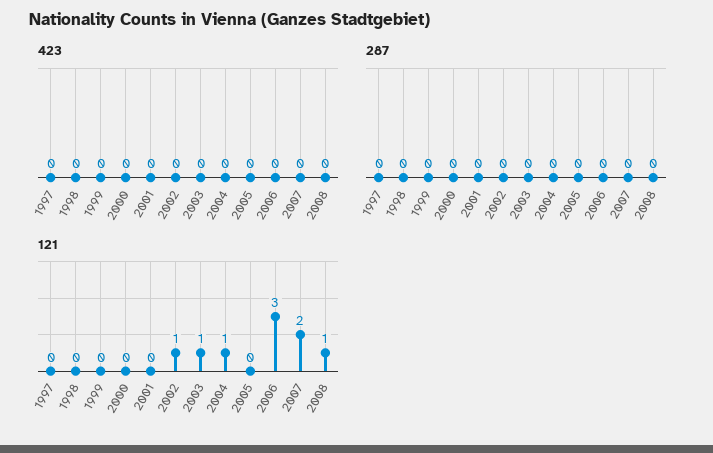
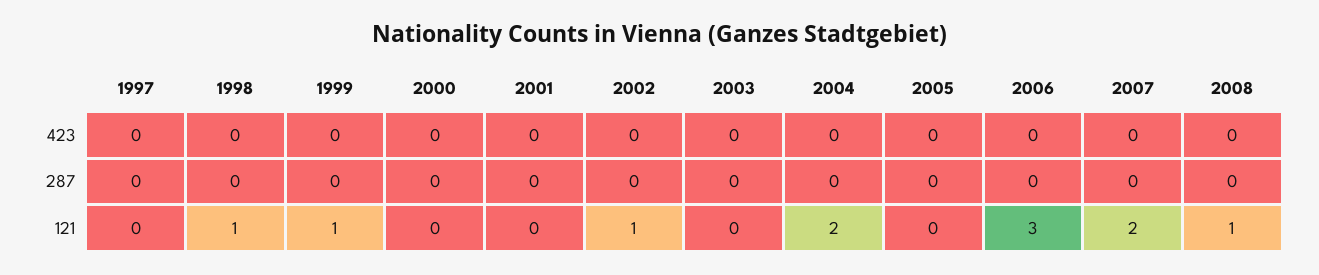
121, 1998: 0 -> 1
121, 1999: 0 -> 1
121, 2003: 1 -> 0
121, 2004: 1 -> 2

